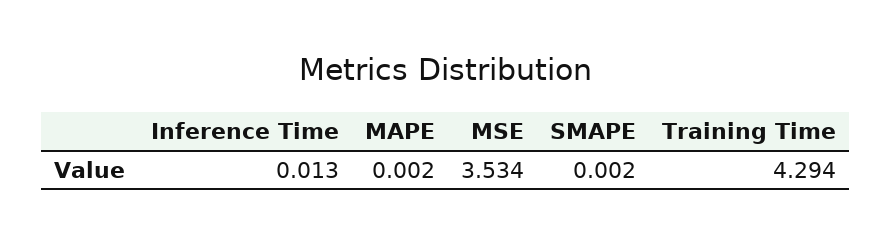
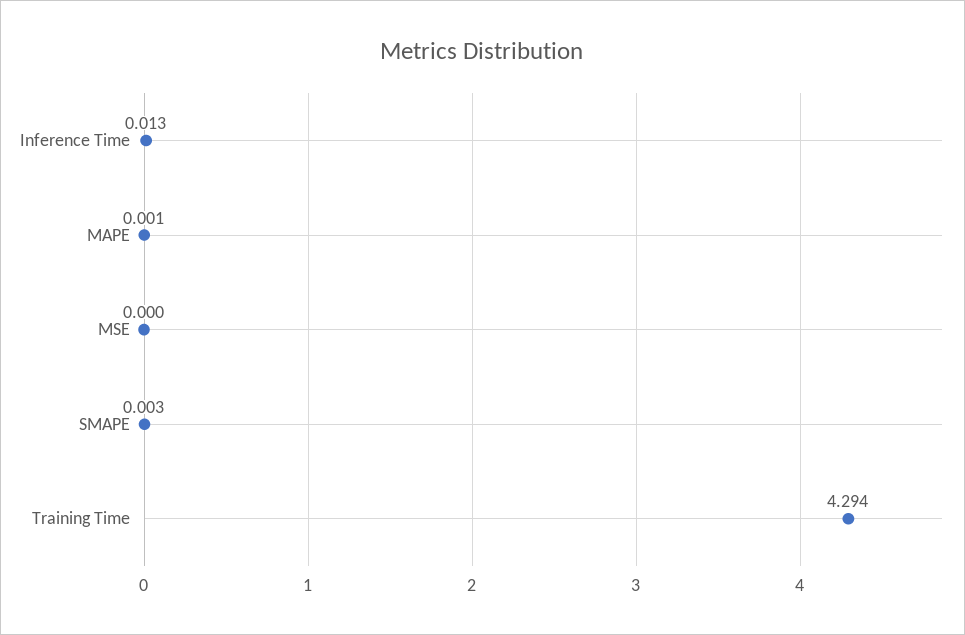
MAPE: 0.002 -> 0.001
MSE: 3.534 -> 0
SMAPE: 0.002 -> 0.003

